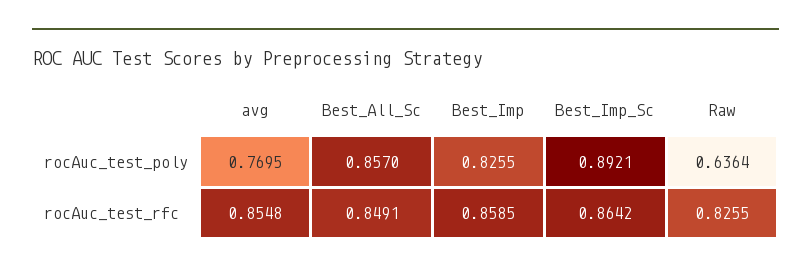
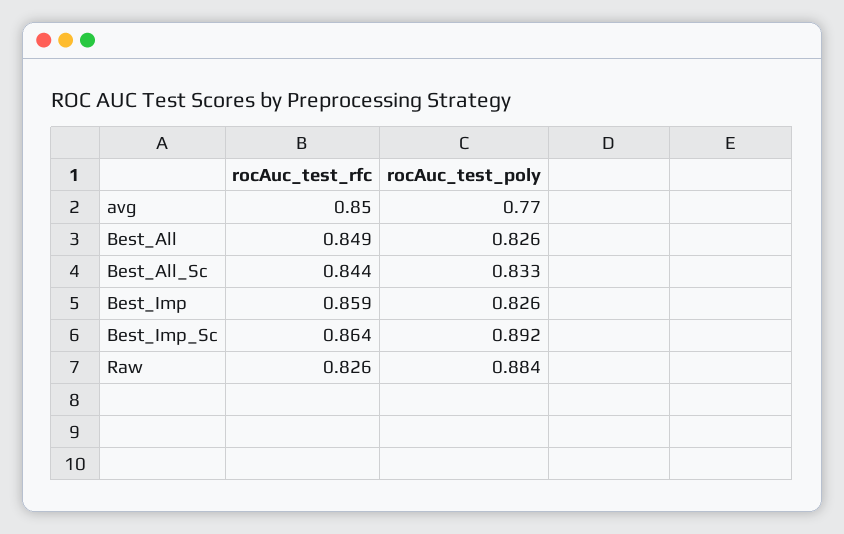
Best_All_Sc, rocAuc_test_poly: 0.857 -> 0.833
Raw, rocAuc_test_poly: 0.6364 -> 0.884
avg, rocAuc_test_rfc: 0.8548 -> 0.85
Best_All_Sc, rocAuc_test_rfc: 0.8491 -> 0.844
Best_All, rocAuc_test_rfc: none -> 0.849
Best_All, rocAuc_test_poly: none -> 0.826

